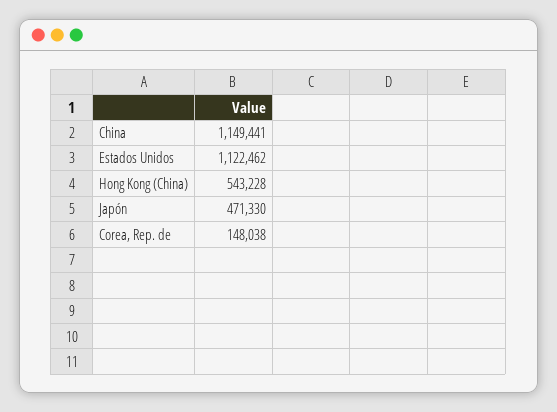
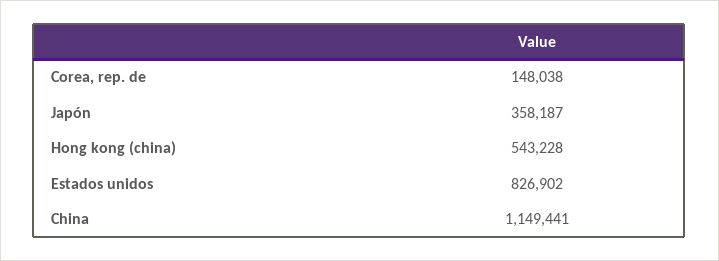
Estados Unidos: 1122462 -> 826902
Japón: 471330 -> 358187

